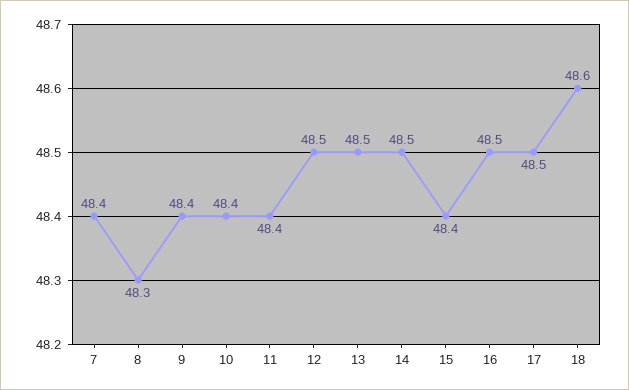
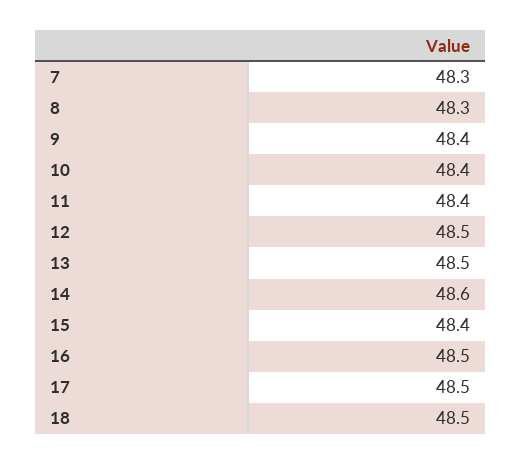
7: 48.4 -> 48.3
14: 48.5 -> 48.6
18: 48.6 -> 48.5

